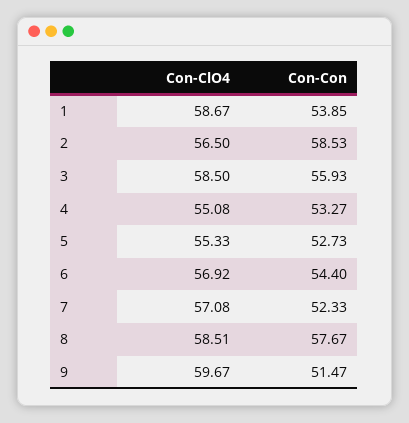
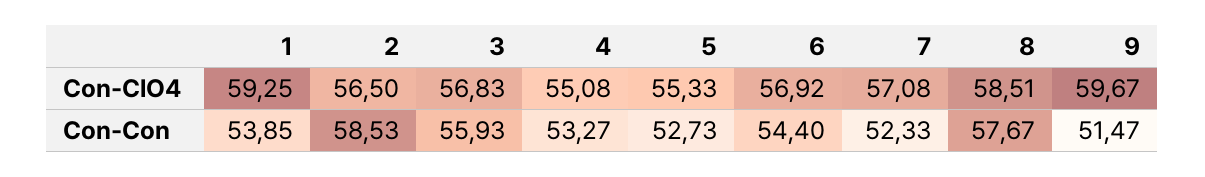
Con-ClO4, 1: 58.67 -> 59.25
Con-ClO4, 3: 58.5 -> 56.83

